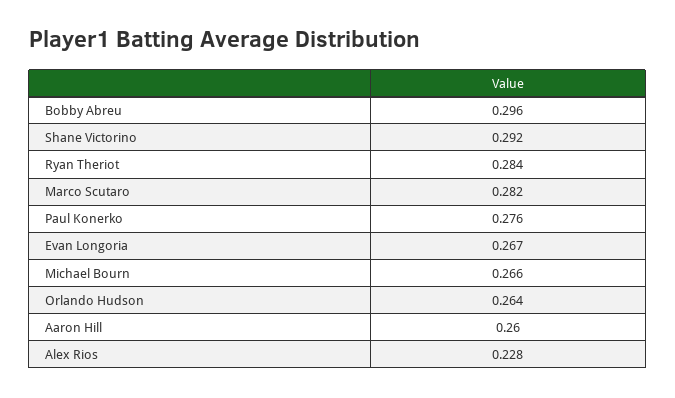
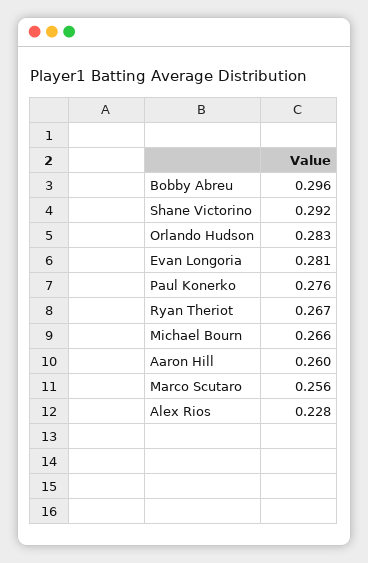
Ryan Theriot: 0.284 -> 0.267
Marco Scutaro: 0.282 -> 0.256
Evan Longoria: 0.267 -> 0.281
Orlando Hudson: 0.264 -> 0.283

